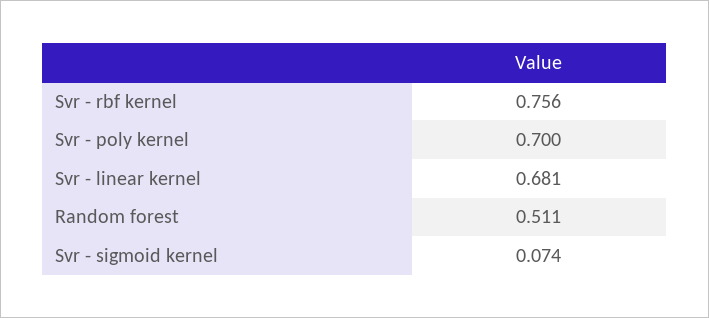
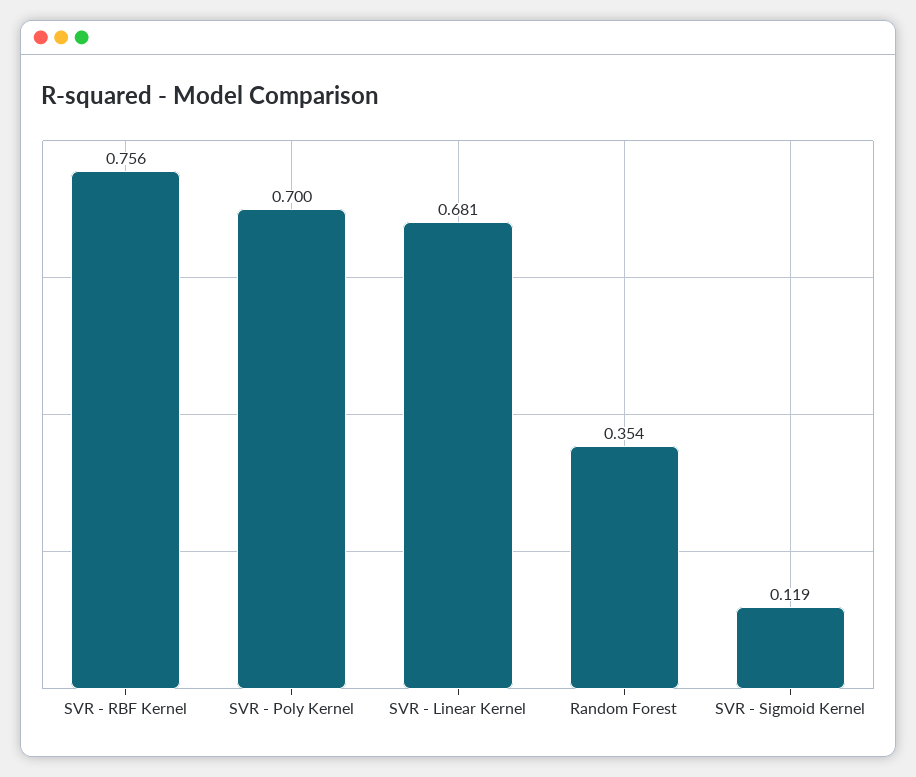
Random forest: 0.511 -> 0.354
Svr - sigmoid kernel: 0.074 -> 0.119

